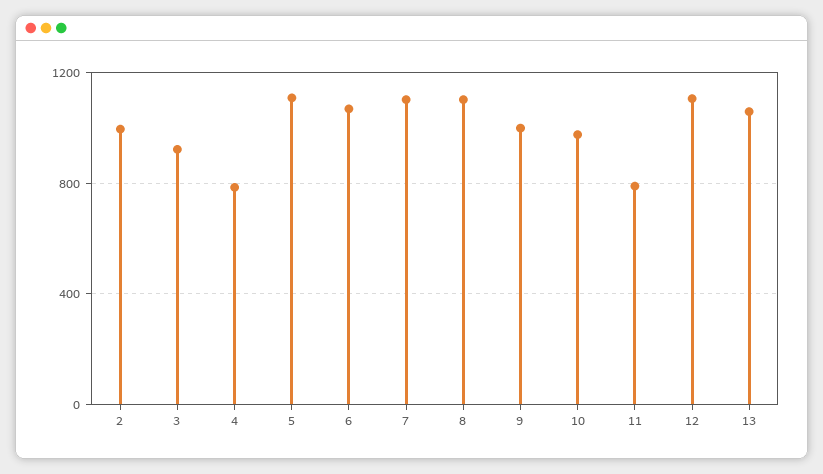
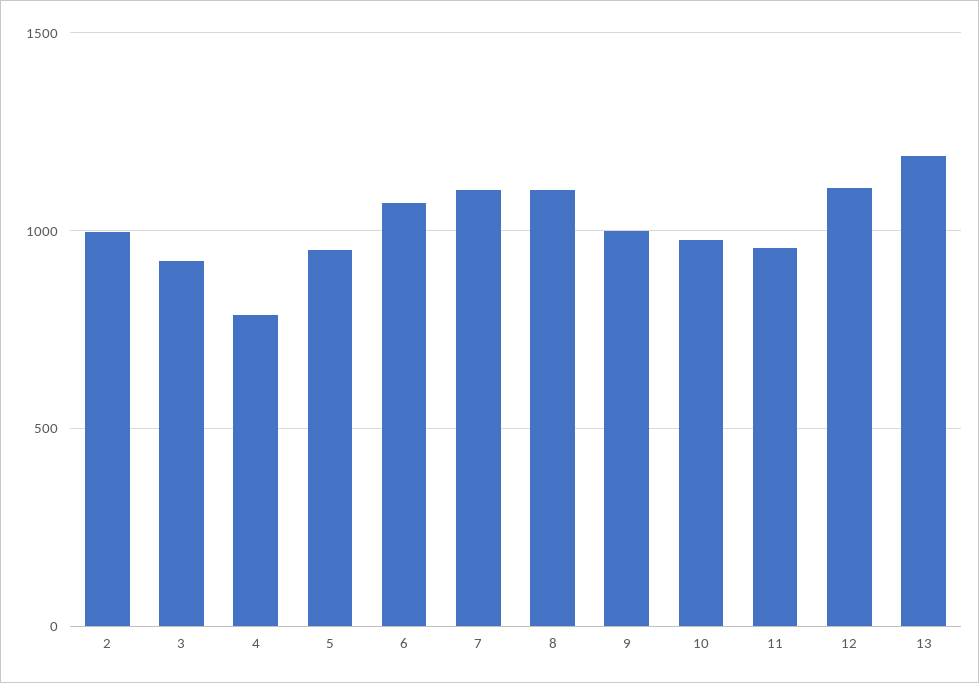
5: 1100 -> 950
11: 800 -> 950
13: 1050 -> 1200

